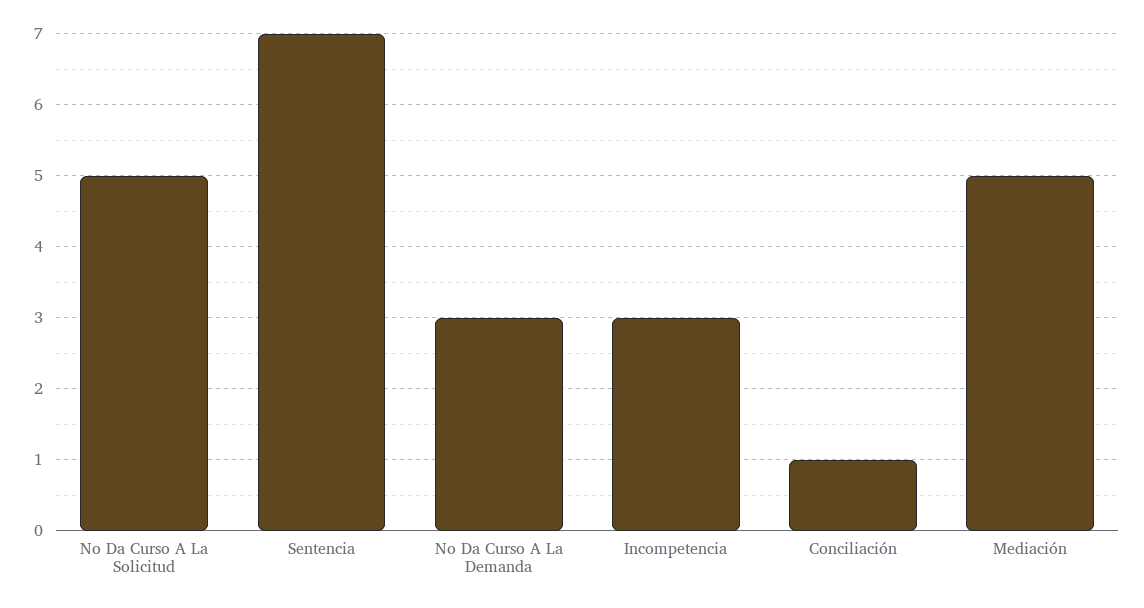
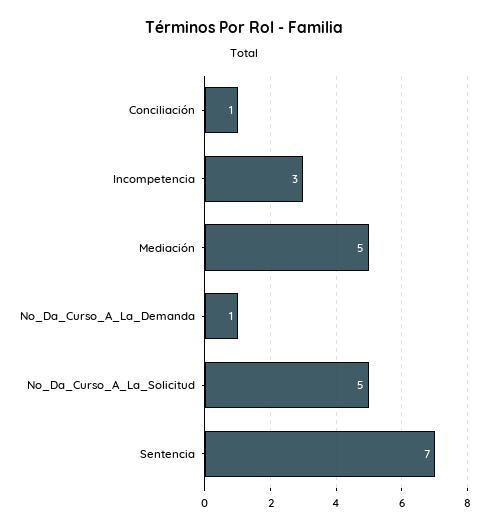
No Da Curso A La Demanda: 3 -> 1

